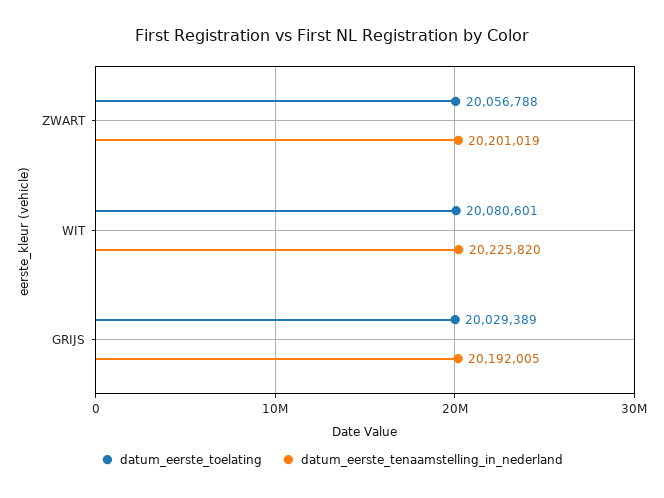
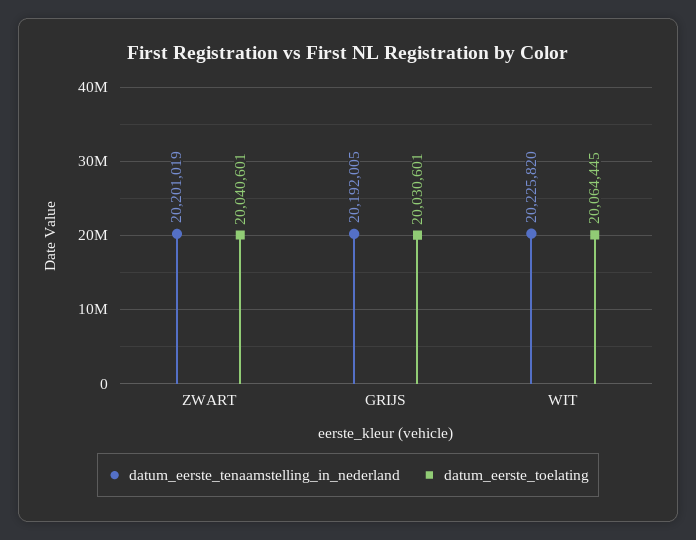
datum_eerste_toelating, ZWART: 20056788 -> 20040601
datum_eerste_toelating, WIT: 20080601 -> 20064445
datum_eerste_toelating, GRIJS: 20029389 -> 20030601

